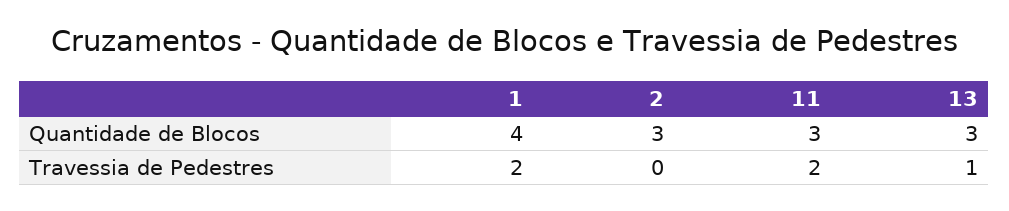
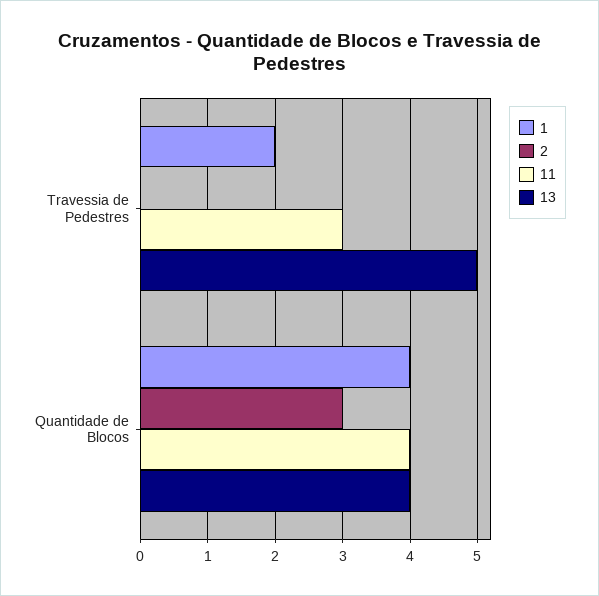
11, Quantidade de Blocos: 3 -> 4
13, Quantidade de Blocos: 3 -> 4
11, Travessia de Pedestres: 2 -> 3
13, Travessia de Pedestres: 1 -> 5

